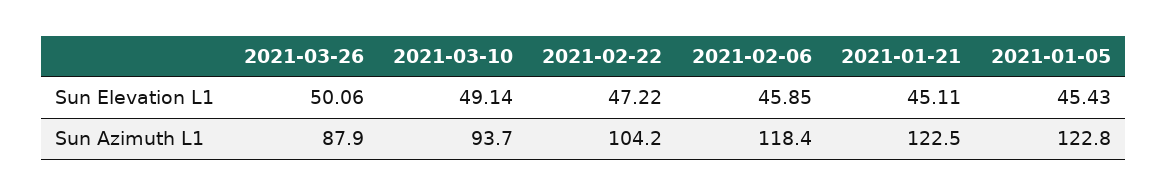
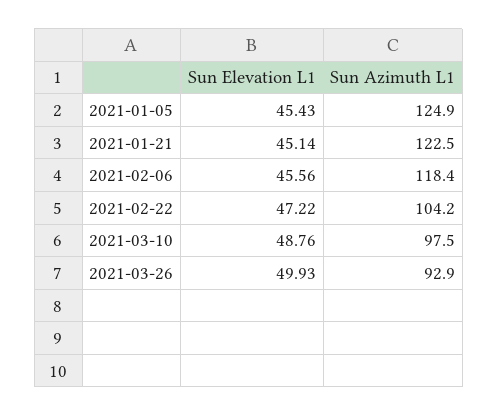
2021-03-26, Sun Elevation L1: 50.06 -> 49.93
2021-03-10, Sun Elevation L1: 49.14 -> 48.76
2021-02-06, Sun Elevation L1: 45.85 -> 45.56
2021-01-21, Sun Elevation L1: 45.11 -> 45.14
2021-03-26, Sun Azimuth L1: 87.9 -> 92.9
2021-03-10, Sun Azimuth L1: 93.7 -> 97.5
2021-01-05, Sun Azimuth L1: 122.8 -> 124.9

